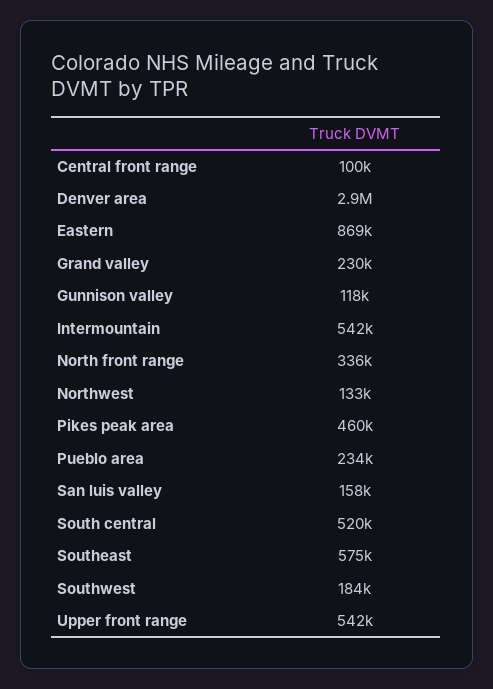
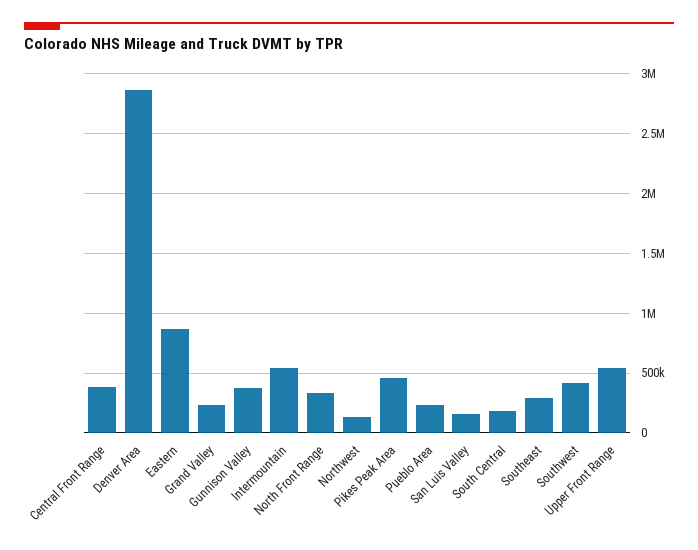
Central front range: 100000 -> 400000
Gunnison valley: 118000 -> 400000
South central: 520000 -> 200000
Southeast: 575000 -> 300000
Southwest: 184000 -> 400000

